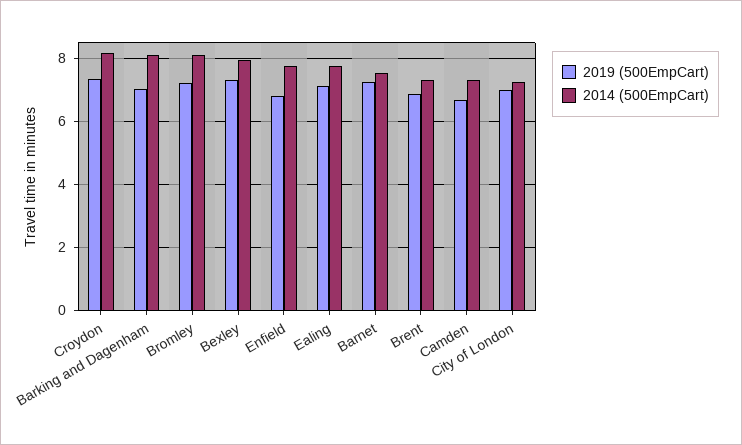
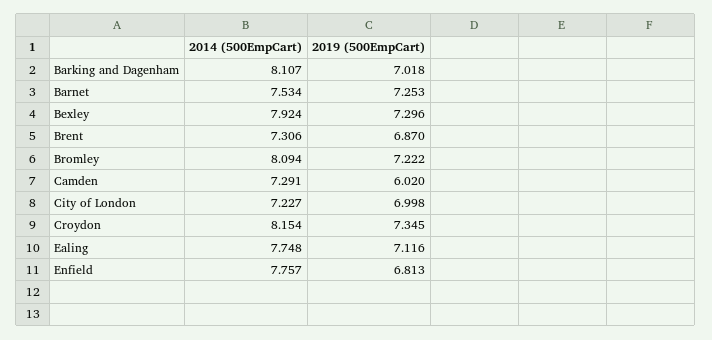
2019 (500EmpCart), Camden: 6.6 -> 6.02

